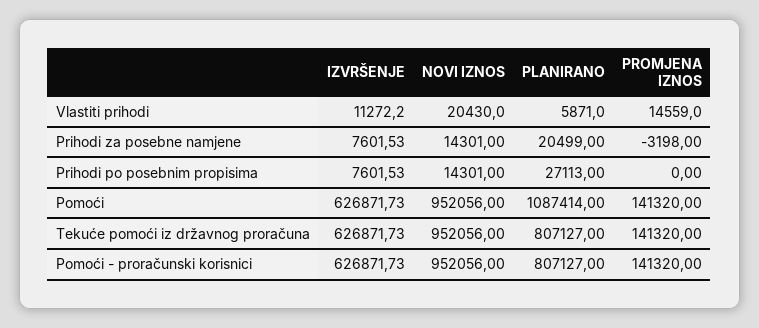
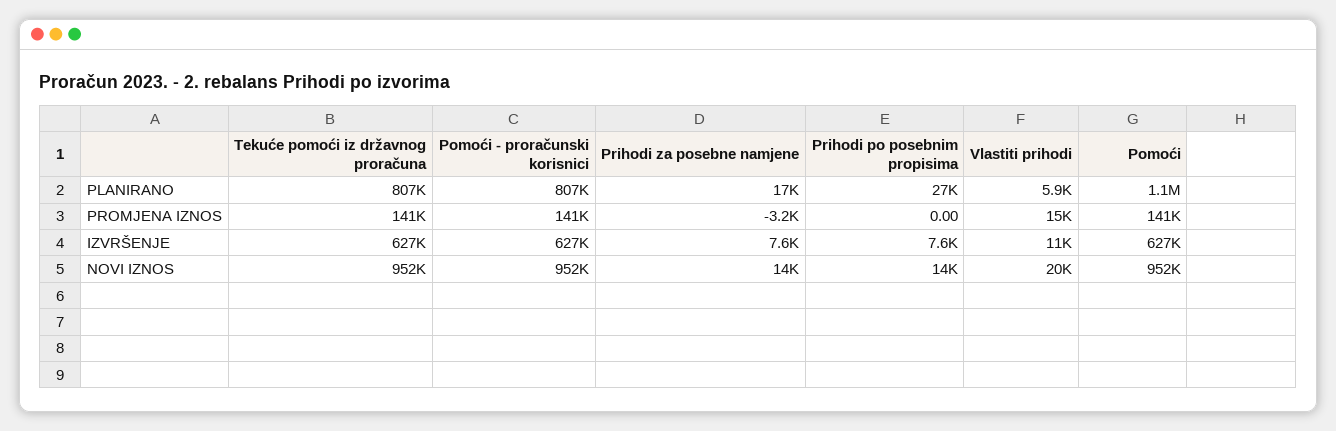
PLANIRANO, Prihodi za posebne namjene: 20499 -> 17000

